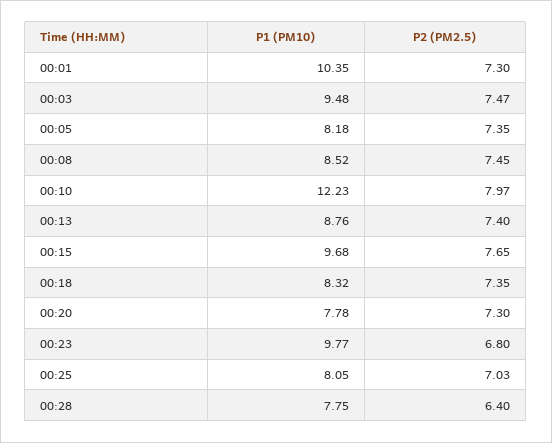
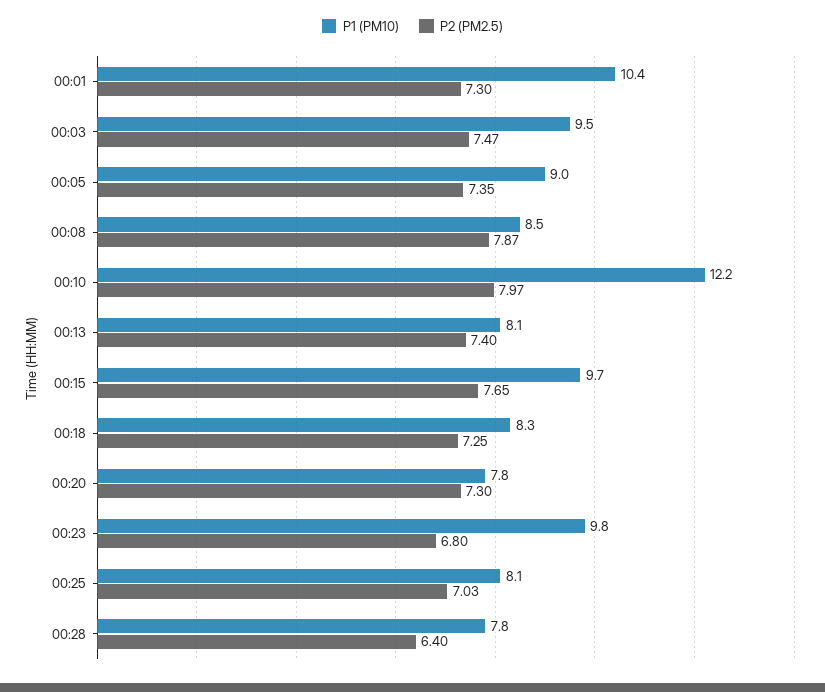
P1 (PM10), 00:05: 8.18 -> 9
P2 (PM2.5), 00:08: 7.45 -> 7.87
P1 (PM10), 00:13: 8.76 -> 8.1
P2 (PM2.5), 00:18: 7.35 -> 7.25

